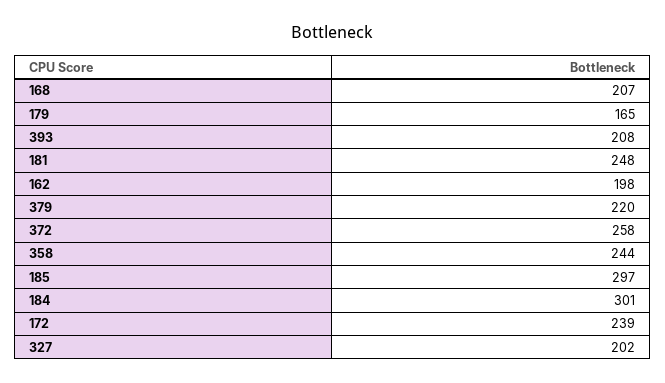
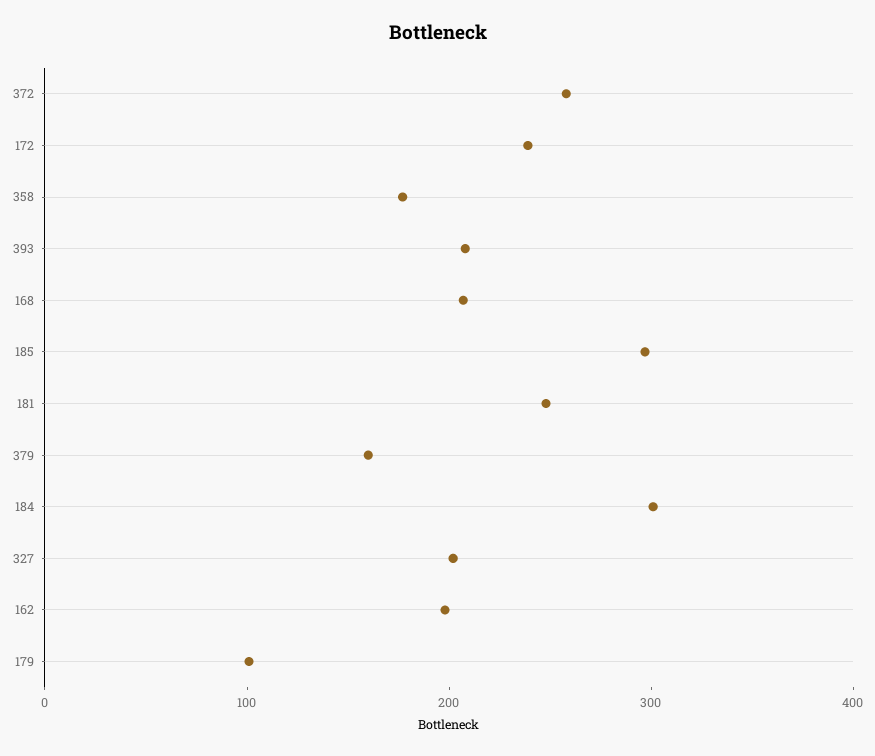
179: 165 -> 100
379: 220 -> 160
358: 244 -> 180

